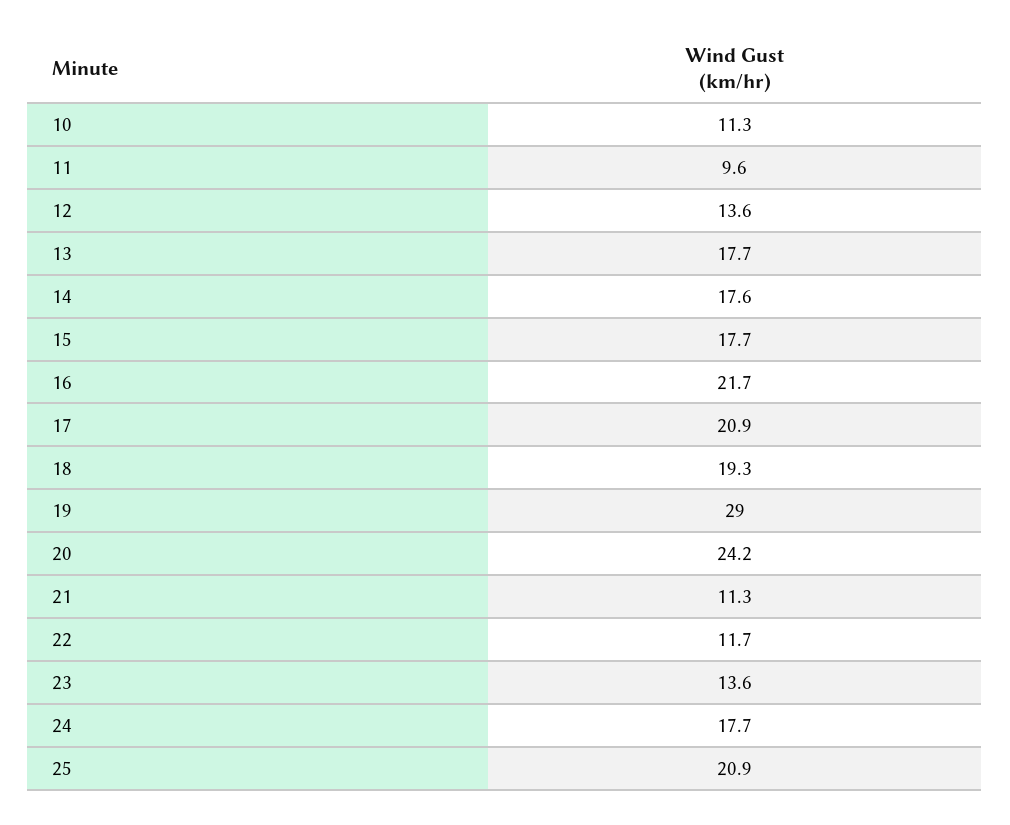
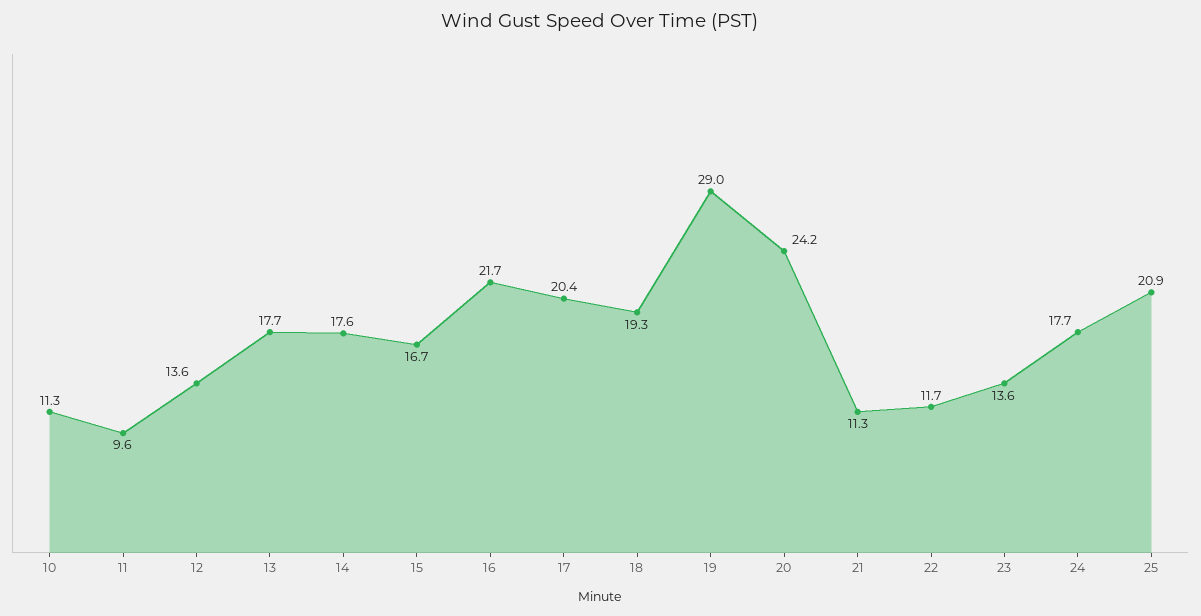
15: 17.7 -> 16.7
17: 20.9 -> 20.4

